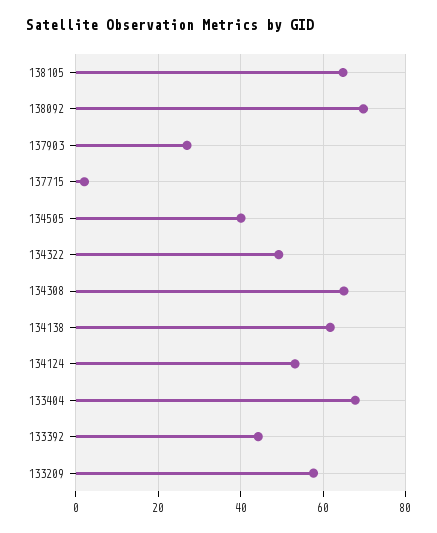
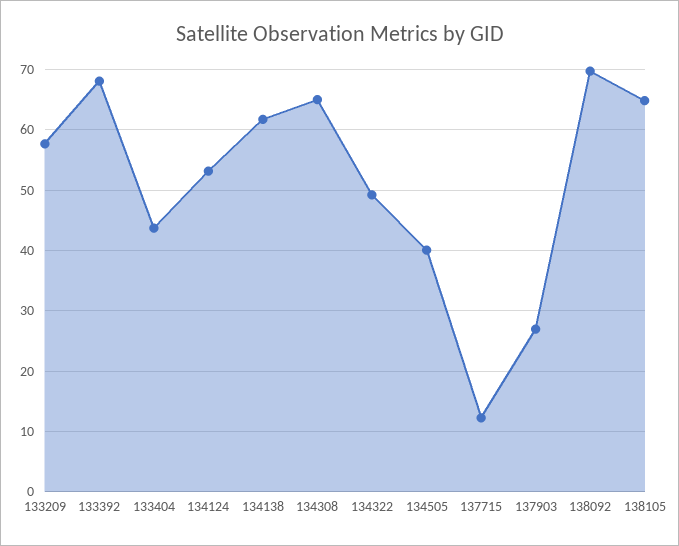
137715: 2 -> 12
133404: 68 -> 44
133392: 44 -> 68

